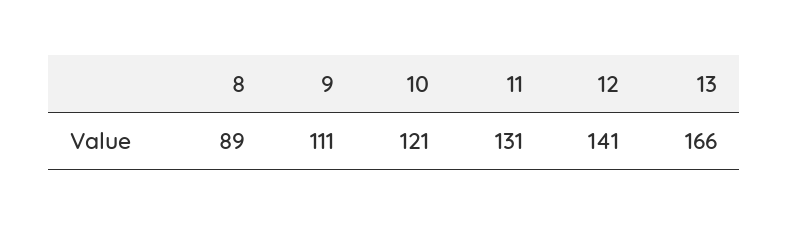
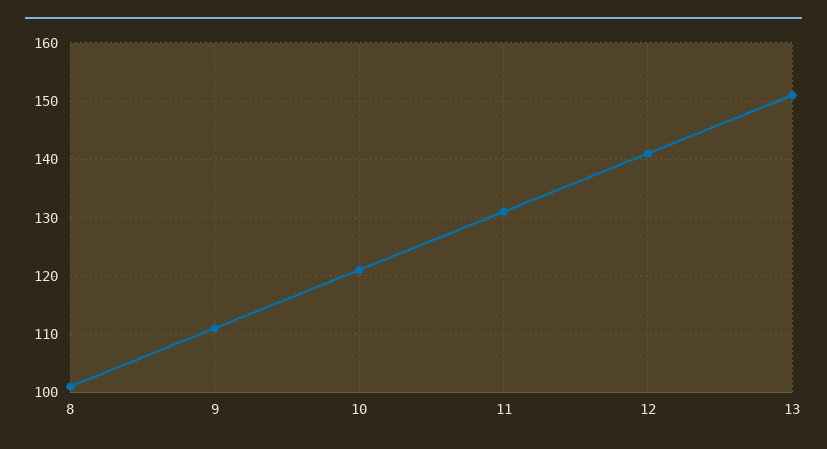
8: 89 -> 100
13: 166 -> 150

